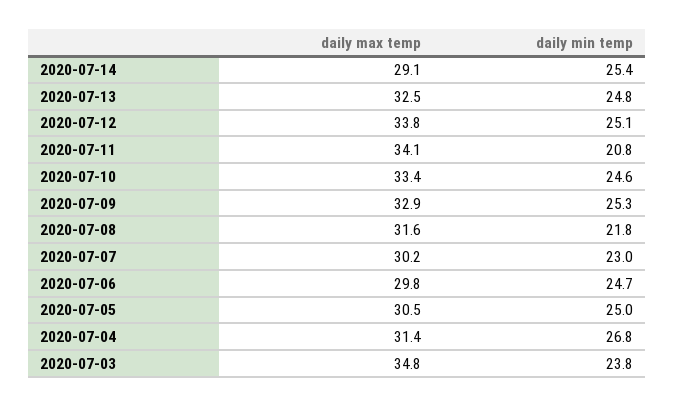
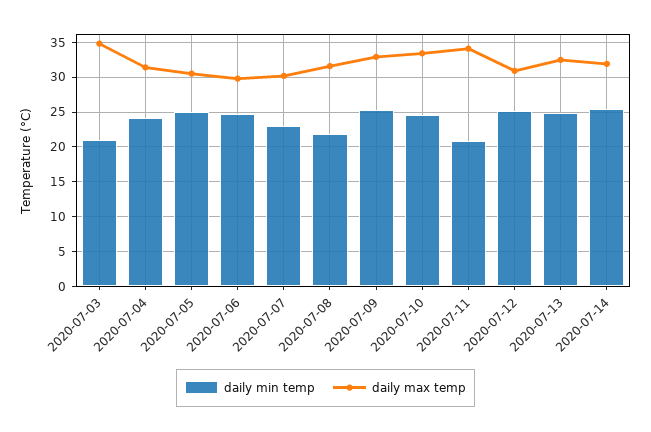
daily max temp, 2020-07-14: 29.1 -> 32
daily max temp, 2020-07-12: 33.8 -> 31
daily min temp, 2020-07-04: 26.8 -> 24
daily min temp, 2020-07-03: 23.8 -> 21

